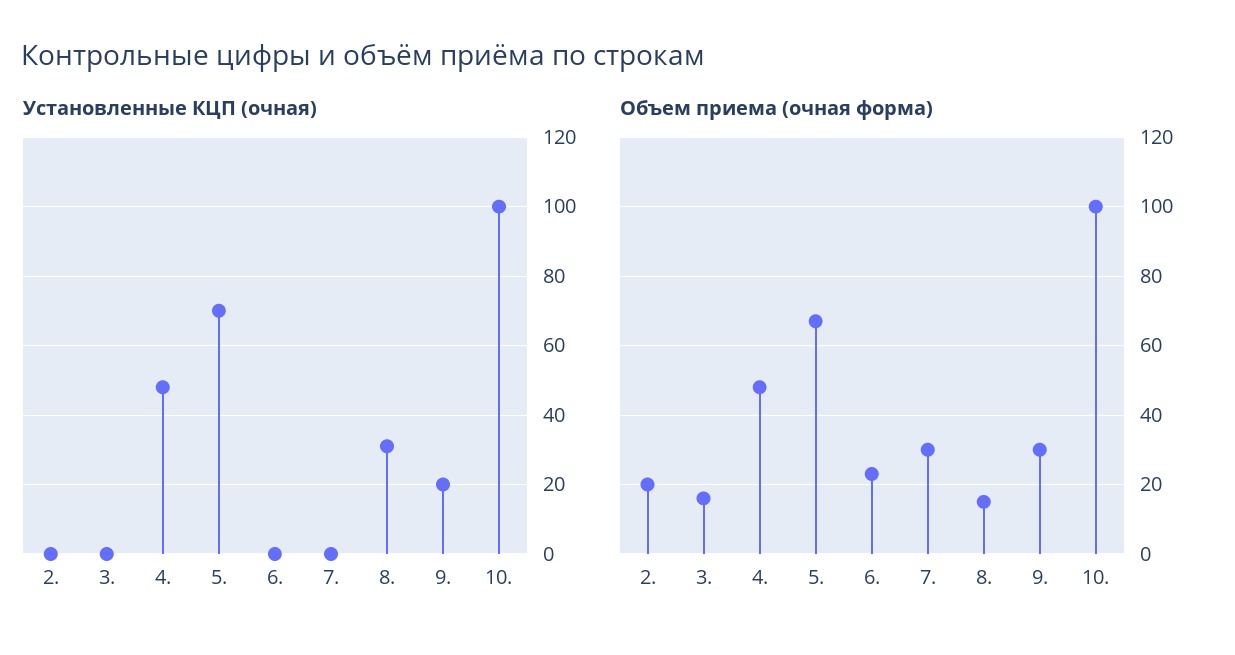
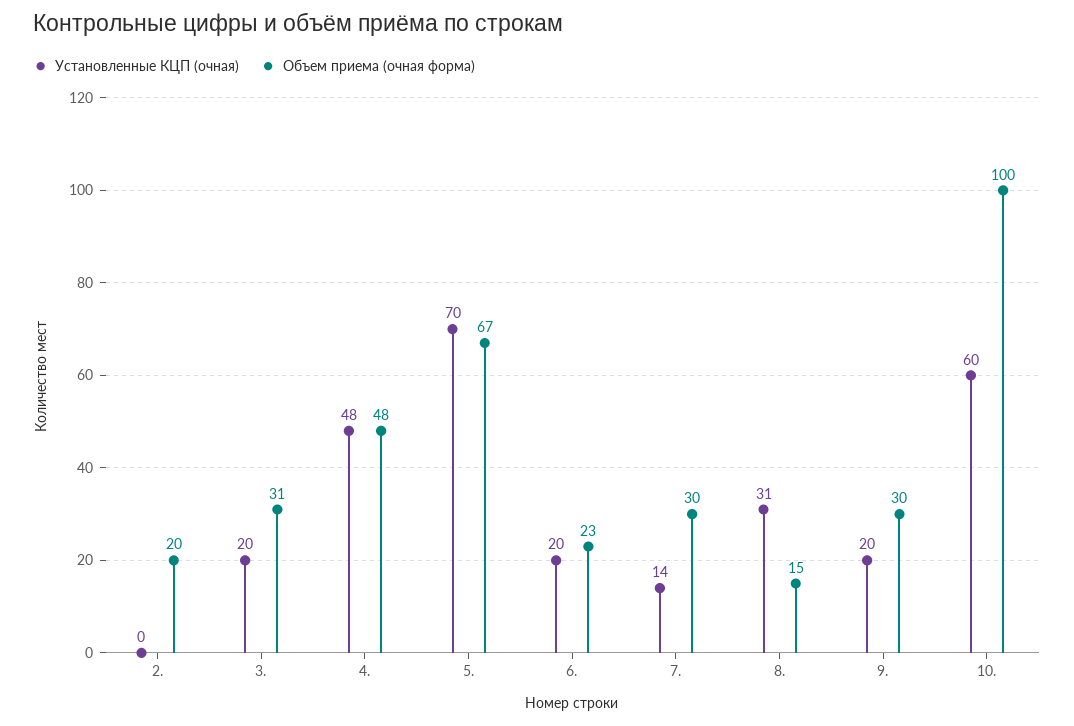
Установленные КЦП (очная), 3.: 0 -> 20
Установленные КЦП (очная), 6.: 0 -> 20
Установленные КЦП (очная), 7.: 0 -> 14
Установленные КЦП (очная), 10.: 100 -> 60
Объем приема (очная форма), 3.: 15 -> 31

